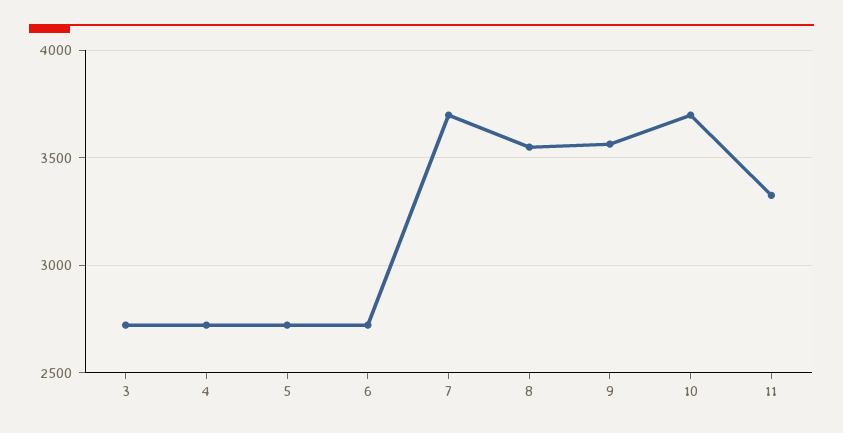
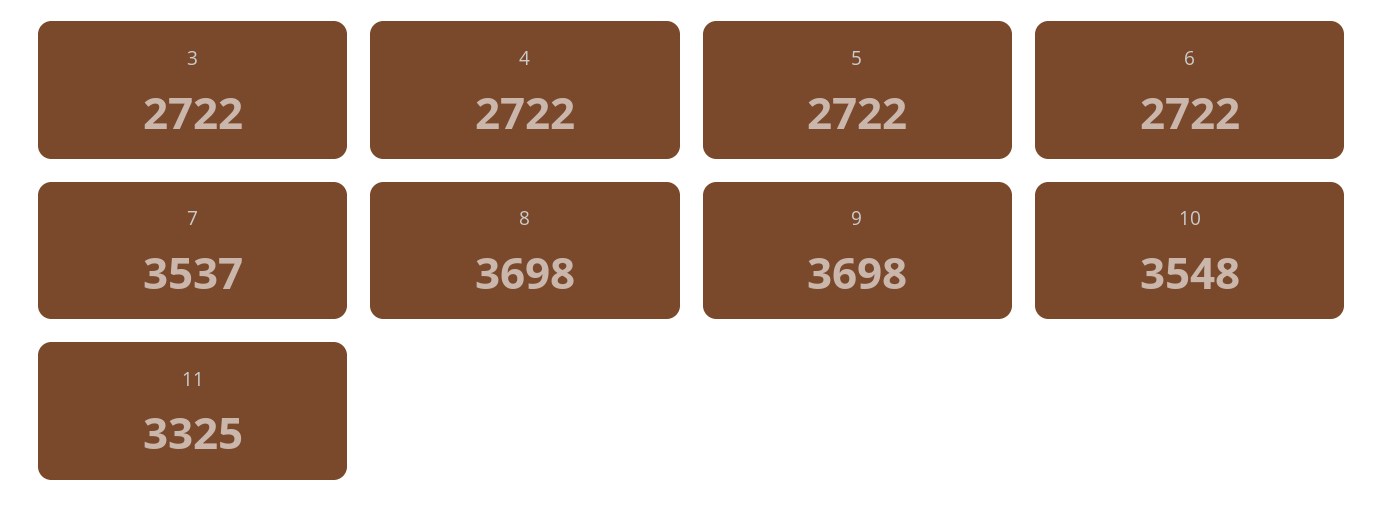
7: 3700 -> 3537
8: 3550 -> 3698
9: 3550 -> 3698
10: 3700 -> 3548

